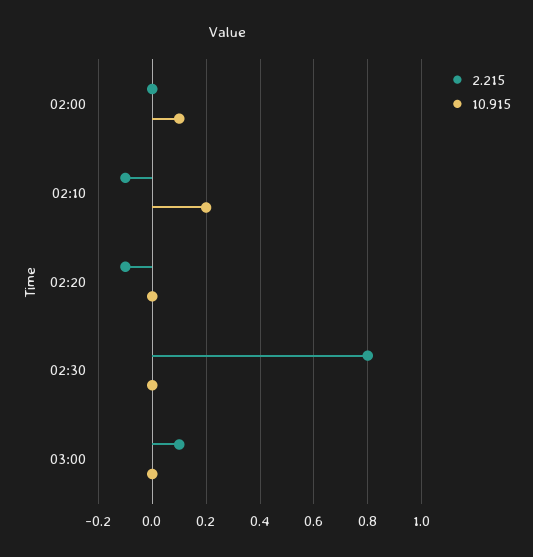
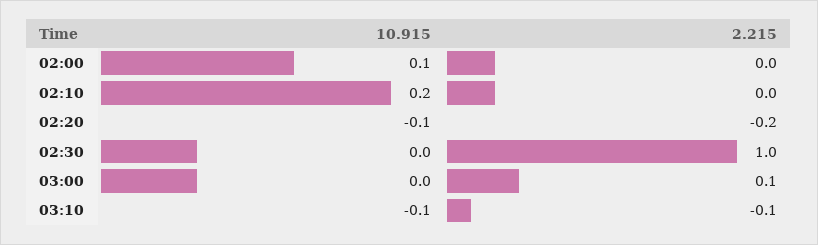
2.215, 02:10: -0.1 -> 0
2.215, 02:20: -0.1 -> -0.2
10.915, 02:20: 0 -> -0.1
2.215, 02:30: 0.8 -> 1
10.915, 03:10: none -> -0.1
2.215, 03:10: none -> -0.1

